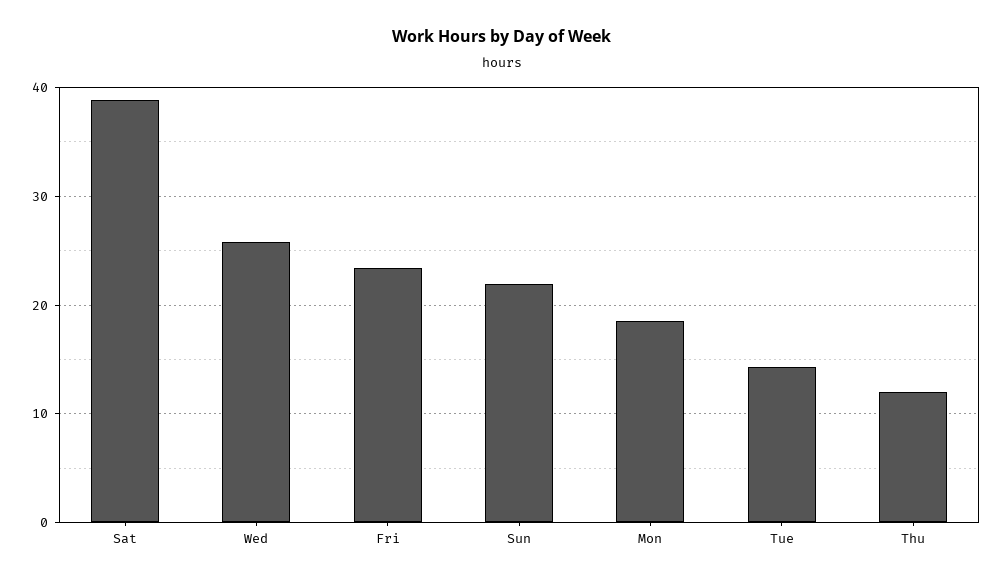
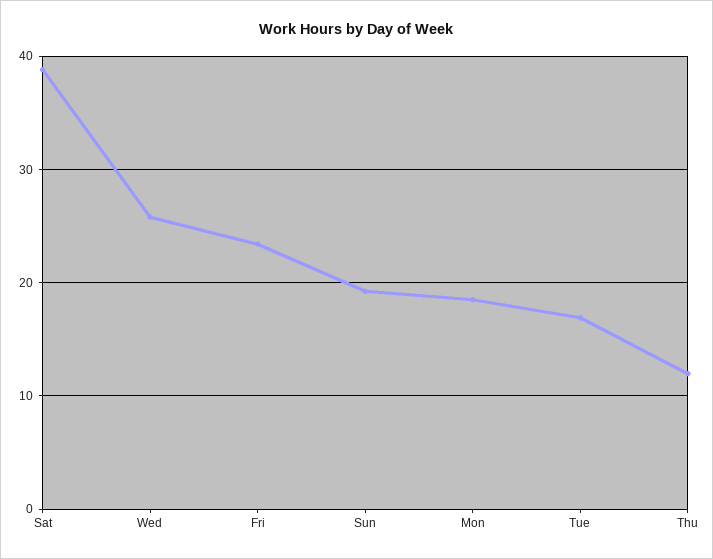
Sun: 22 -> 19
Tue: 14 -> 17

